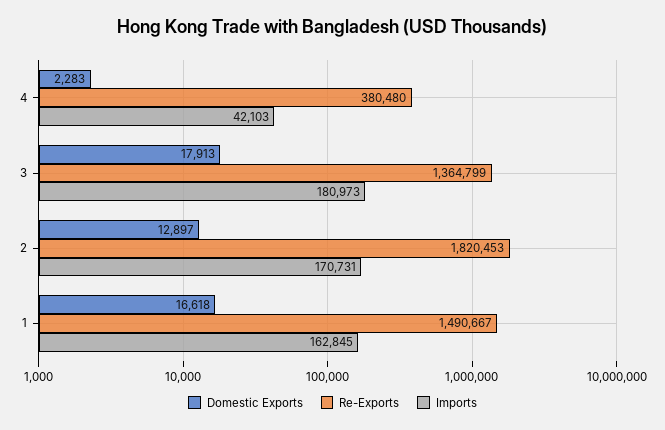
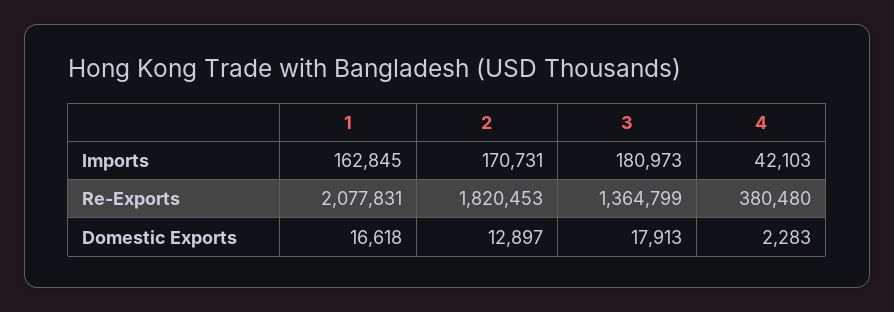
Re-Exports, 1: 1490667 -> 2077831

